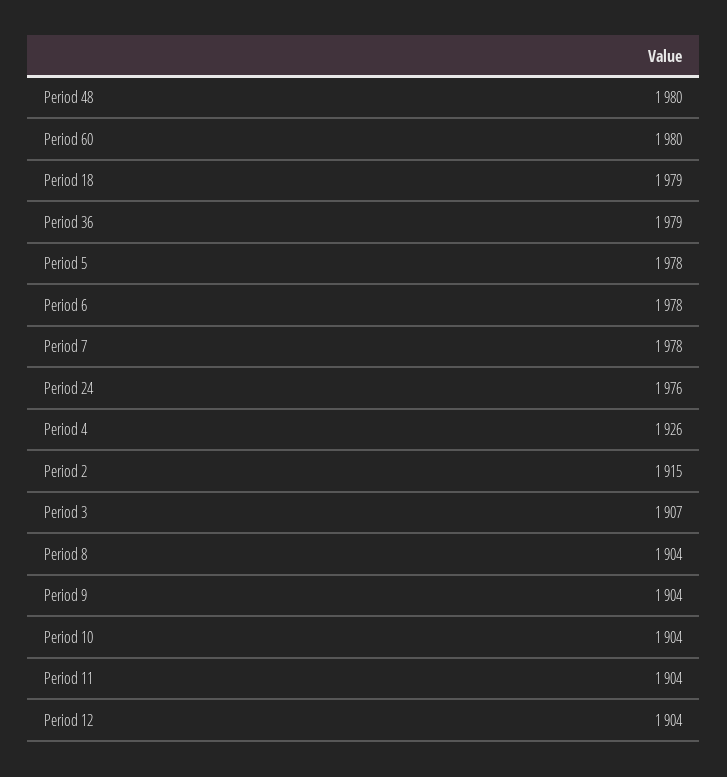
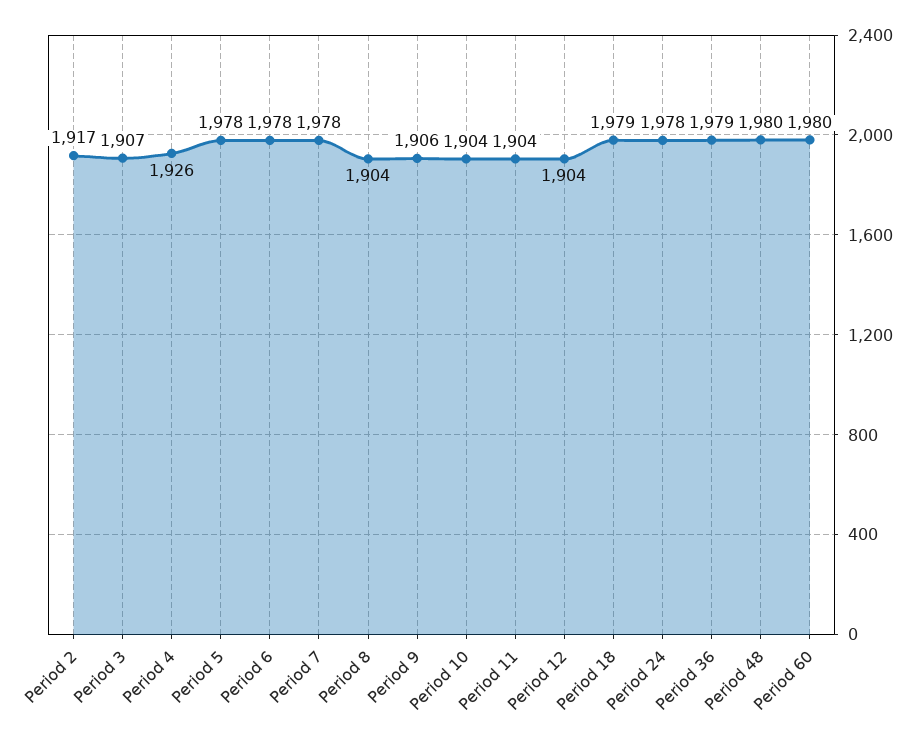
Period 24: 1976 -> 1978
Period 2: 1915 -> 1917
Period 9: 1904 -> 1906

